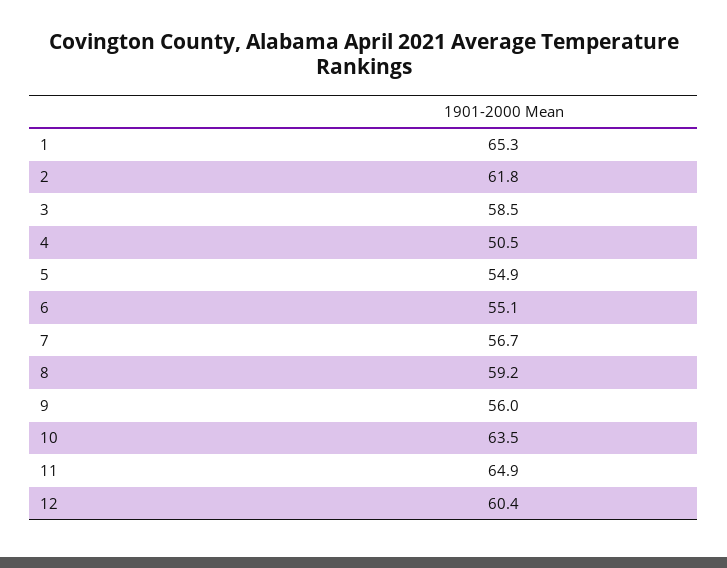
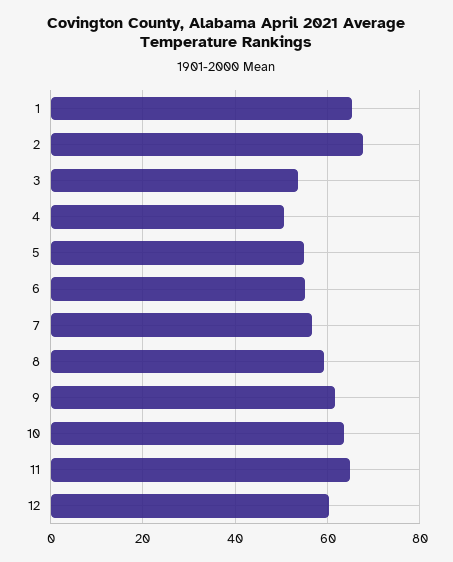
2: 61.8 -> 68
3: 58.5 -> 54
9: 56 -> 62

